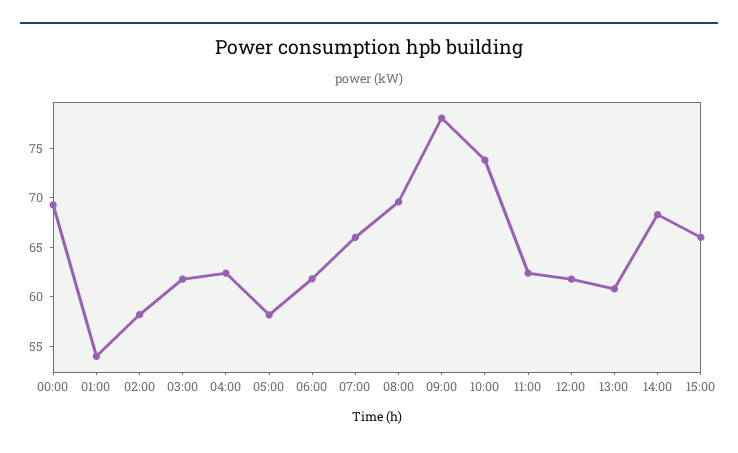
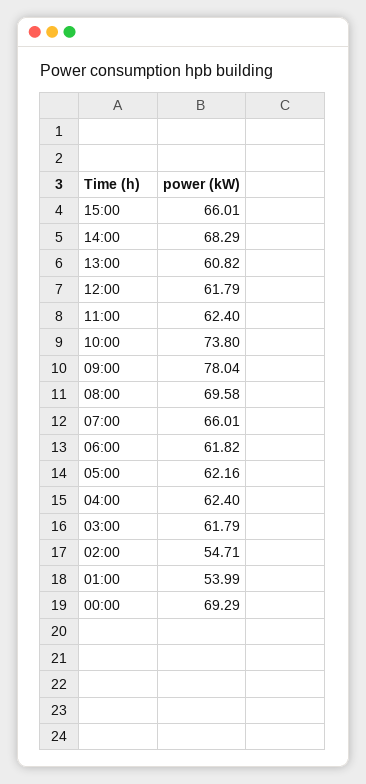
02:00: 58 -> 54.71
05:00: 58 -> 62.16

